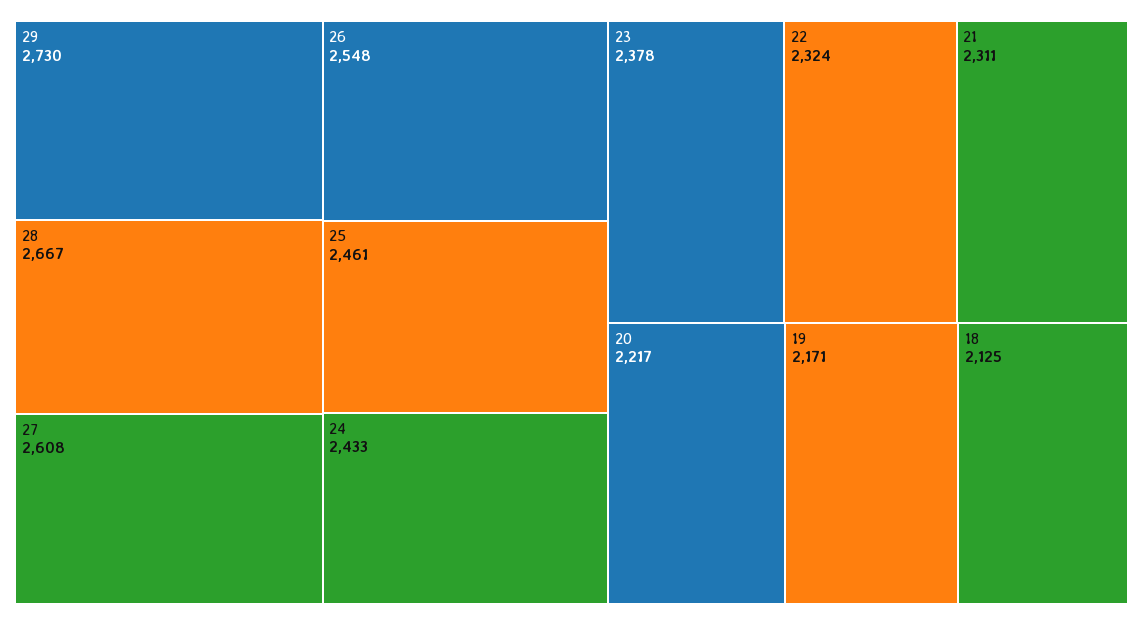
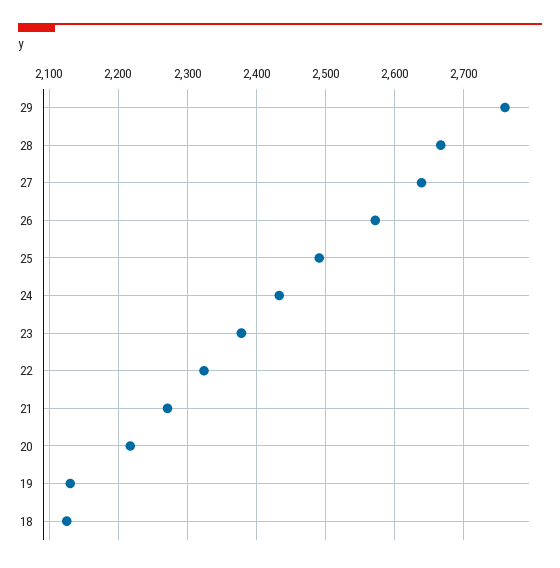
29: 2730 -> 2760
27: 2608 -> 2640
26: 2548 -> 2570
25: 2461 -> 2490
21: 2311 -> 2270
19: 2171 -> 2130

